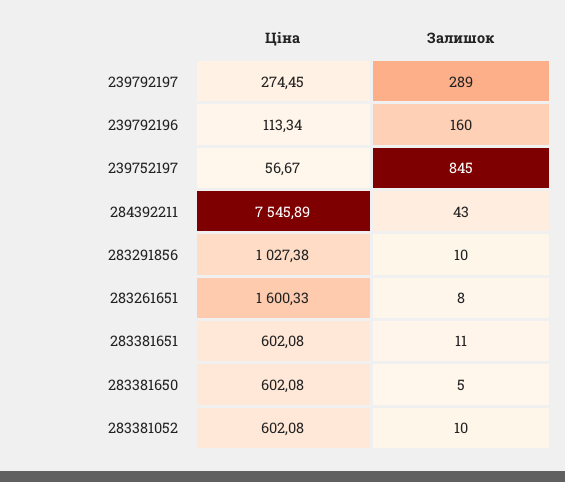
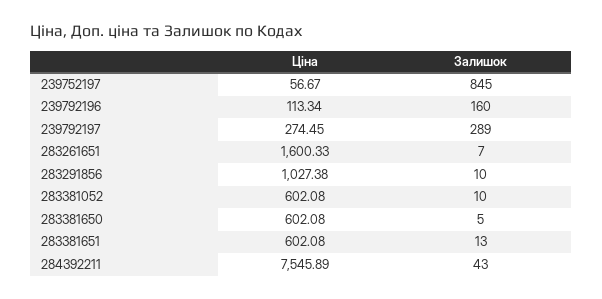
Залишок, 283261651: 8 -> 7
Залишок, 283381651: 11 -> 13

